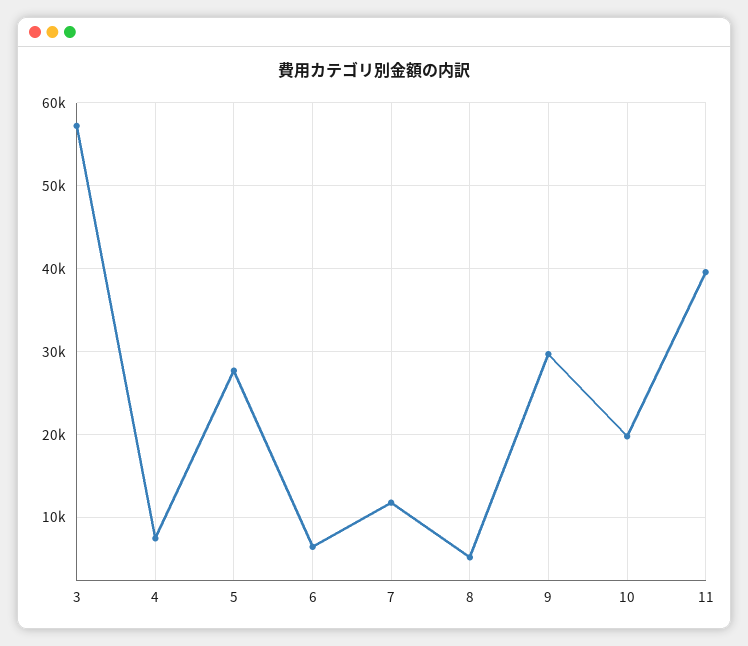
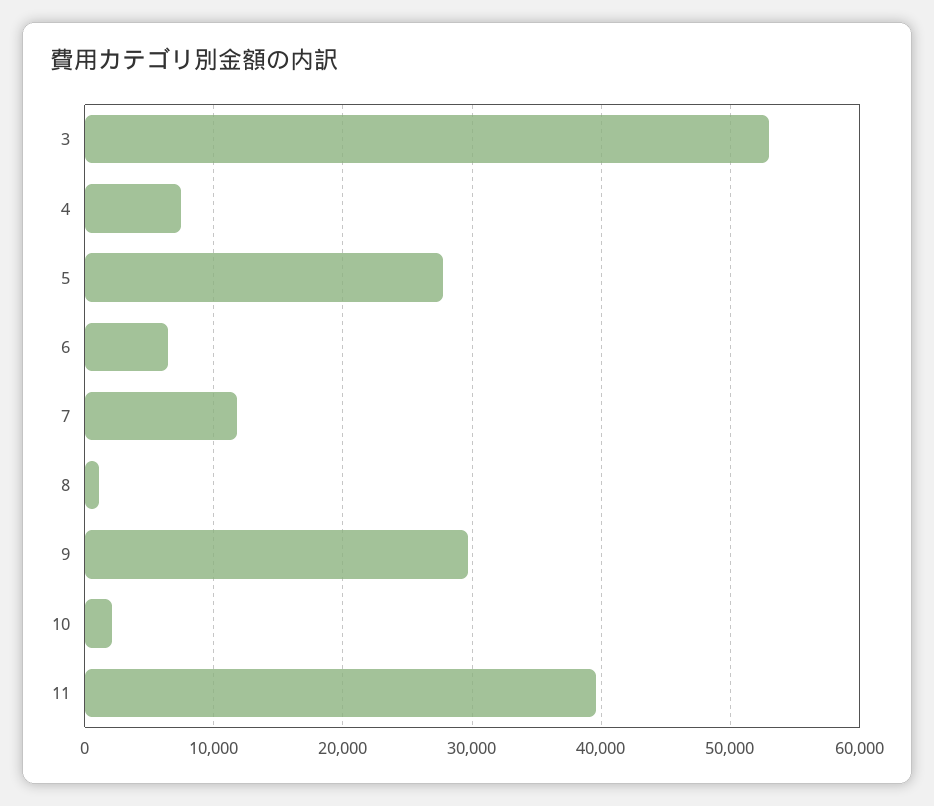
3: 57000 -> 53000
8: 5000 -> 1000
10: 20000 -> 2000

